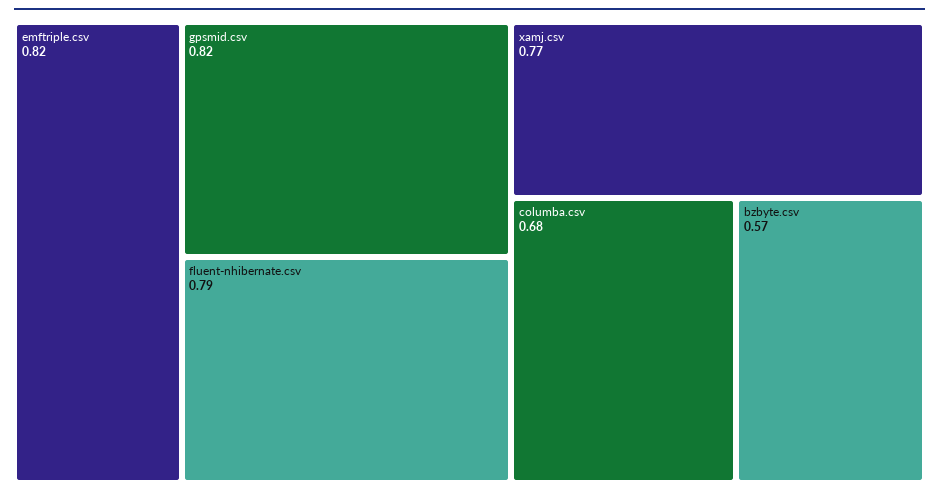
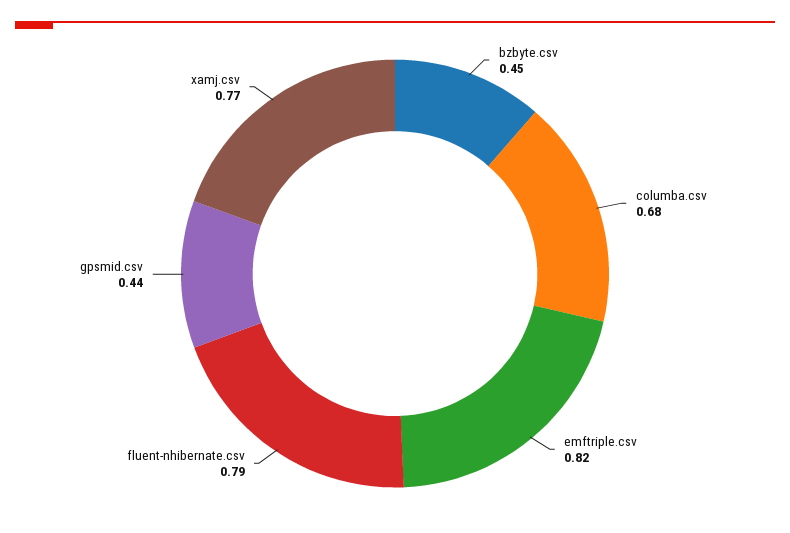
gpsmid.csv: 0.82 -> 0.44
bzbyte.csv: 0.57 -> 0.45

